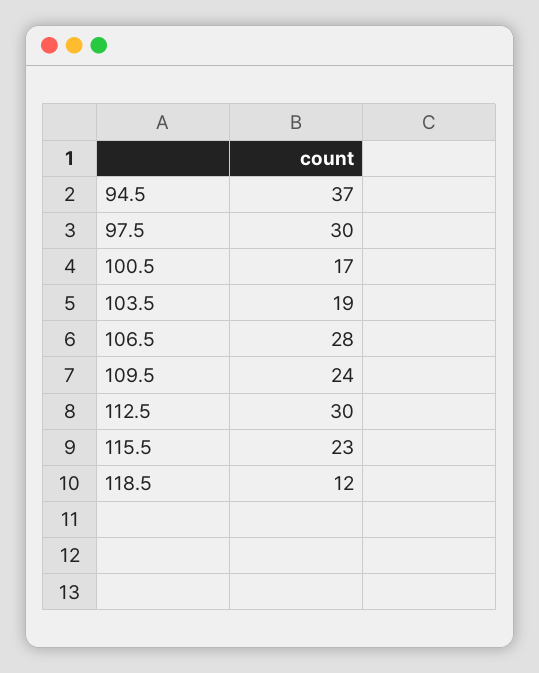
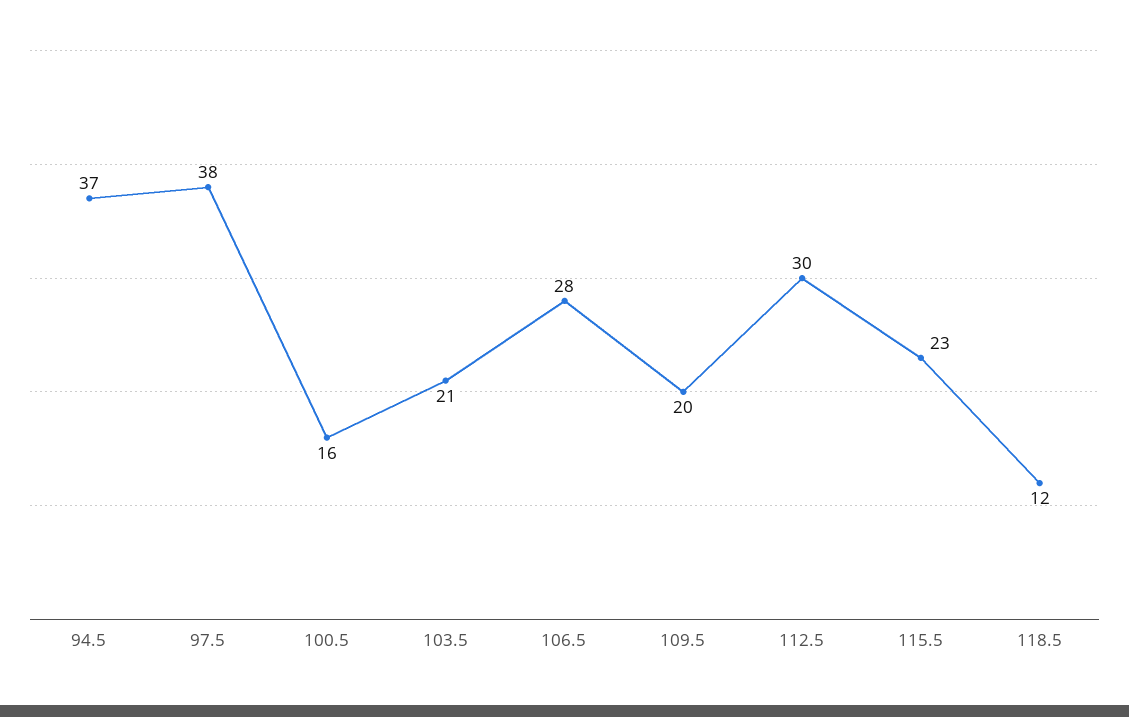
97.5: 30 -> 38
100.5: 17 -> 16
103.5: 19 -> 21
109.5: 24 -> 20

